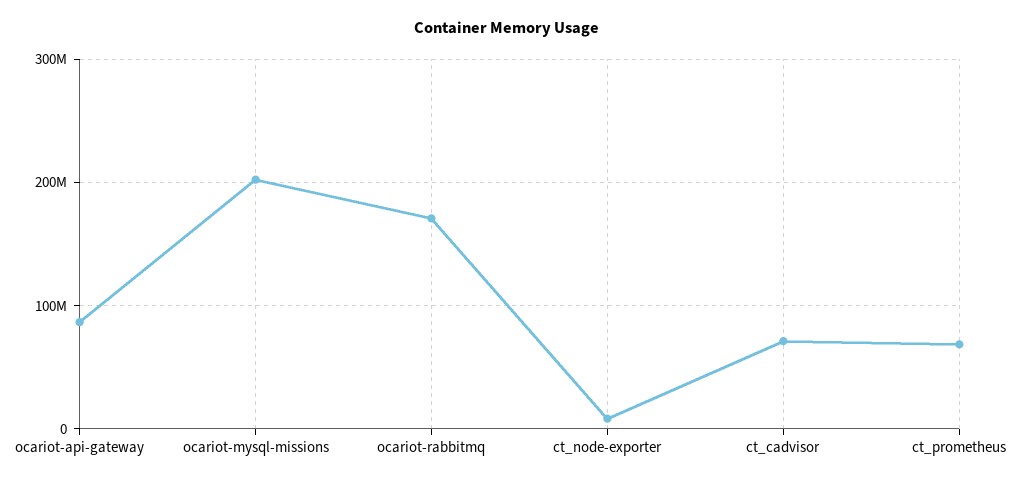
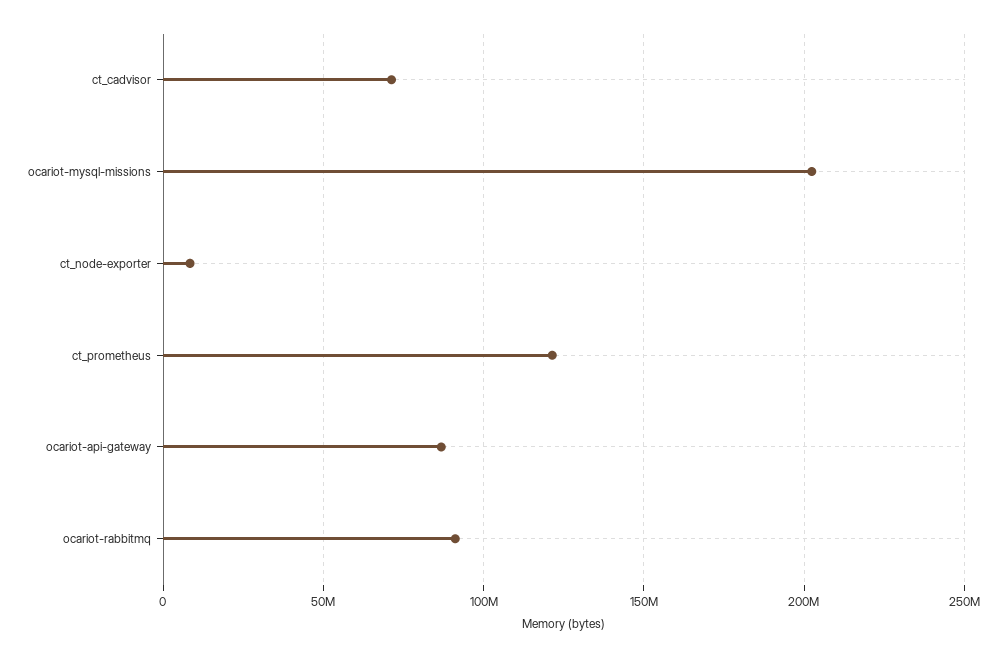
ocariot-rabbitmq: 170000000 -> 90000000
ct_prometheus: 70000000 -> 120000000

